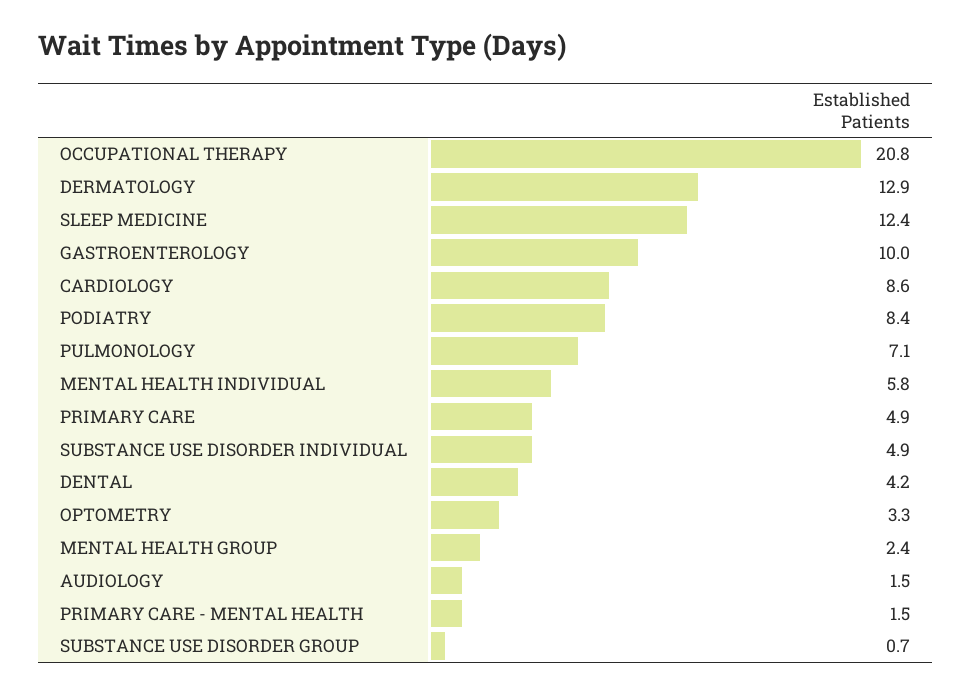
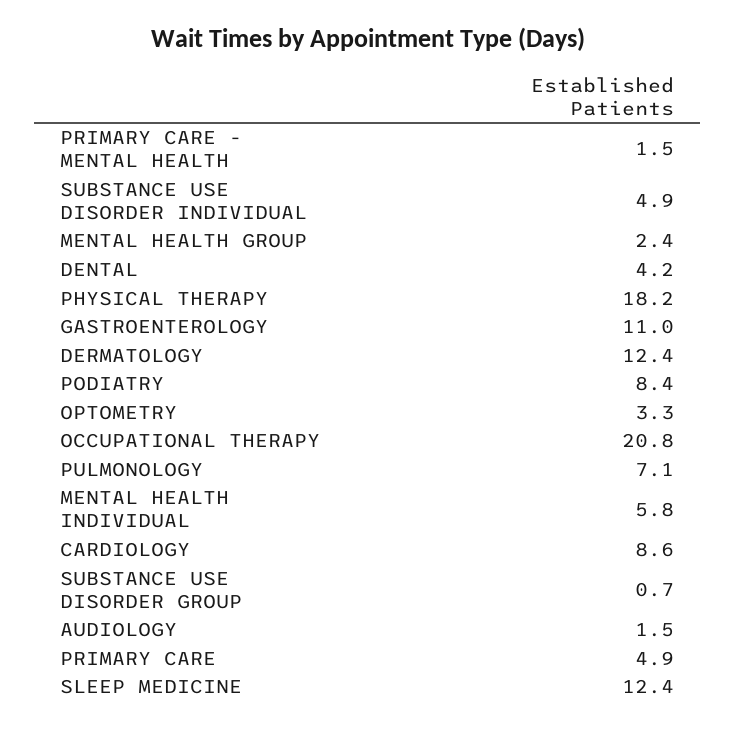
DERMATOLOGY: 12.9 -> 12.4
GASTROENTEROLOGY: 10 -> 11
PHYSICAL THERAPY: none -> 18.2

